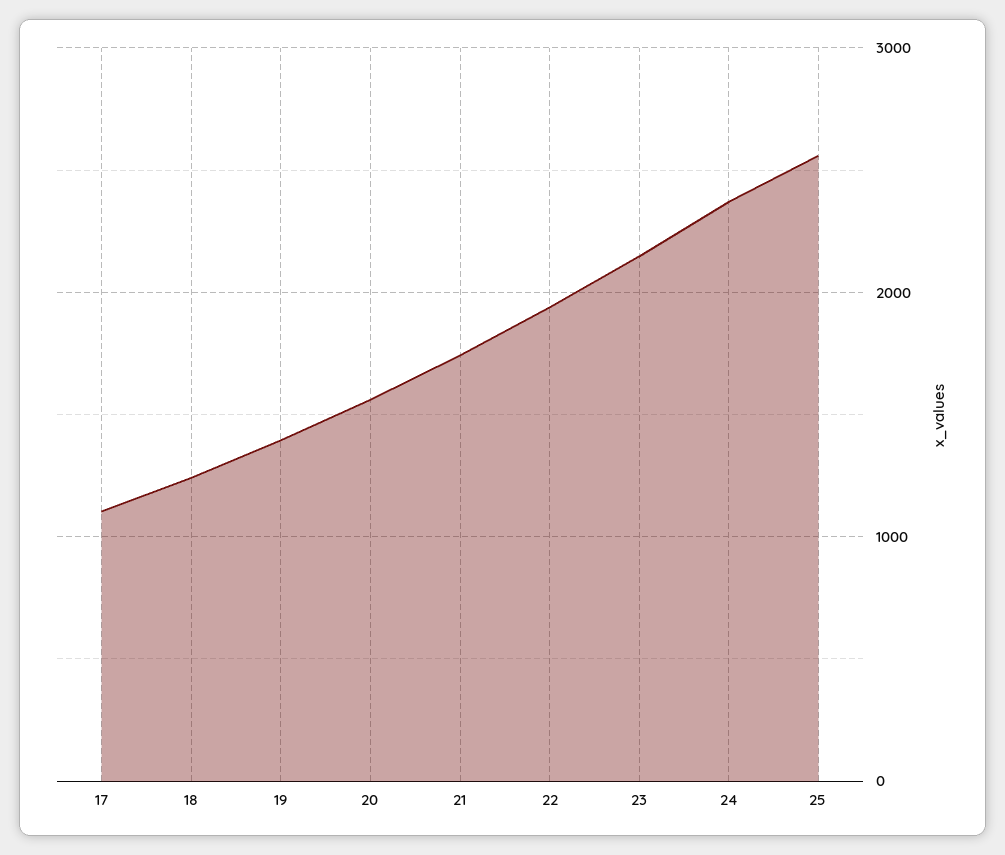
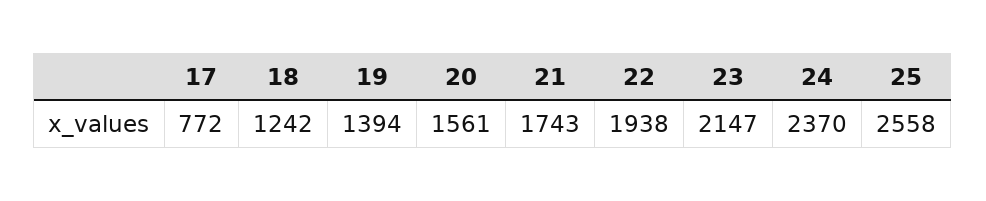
17: 1100 -> 772

